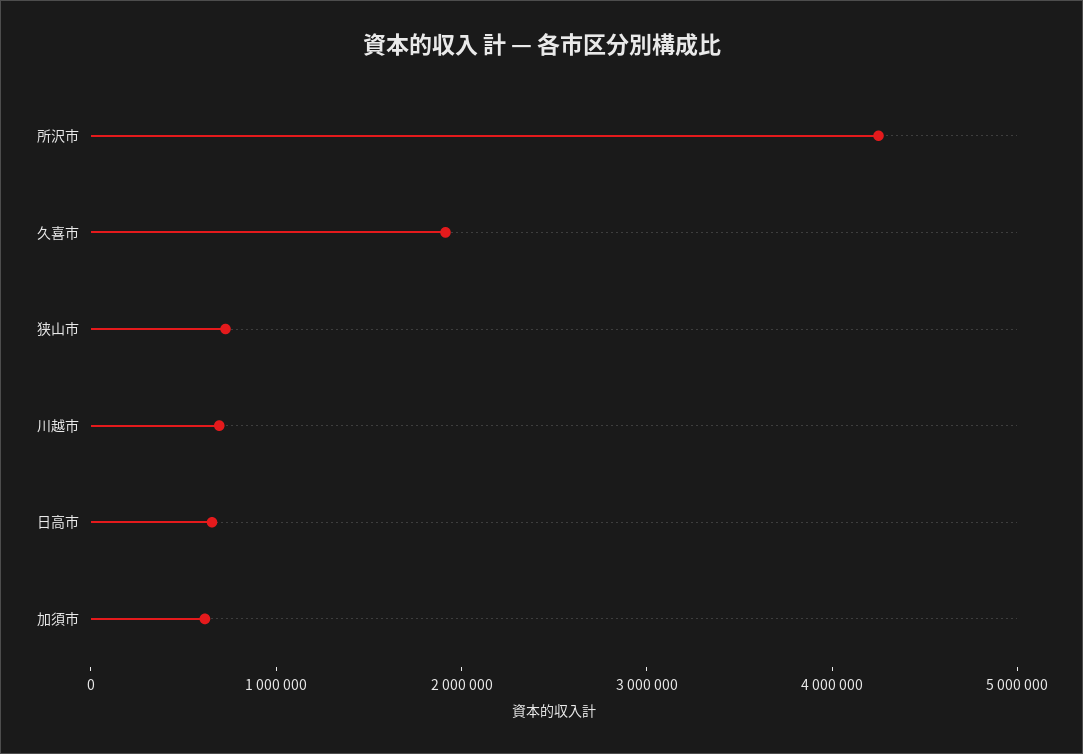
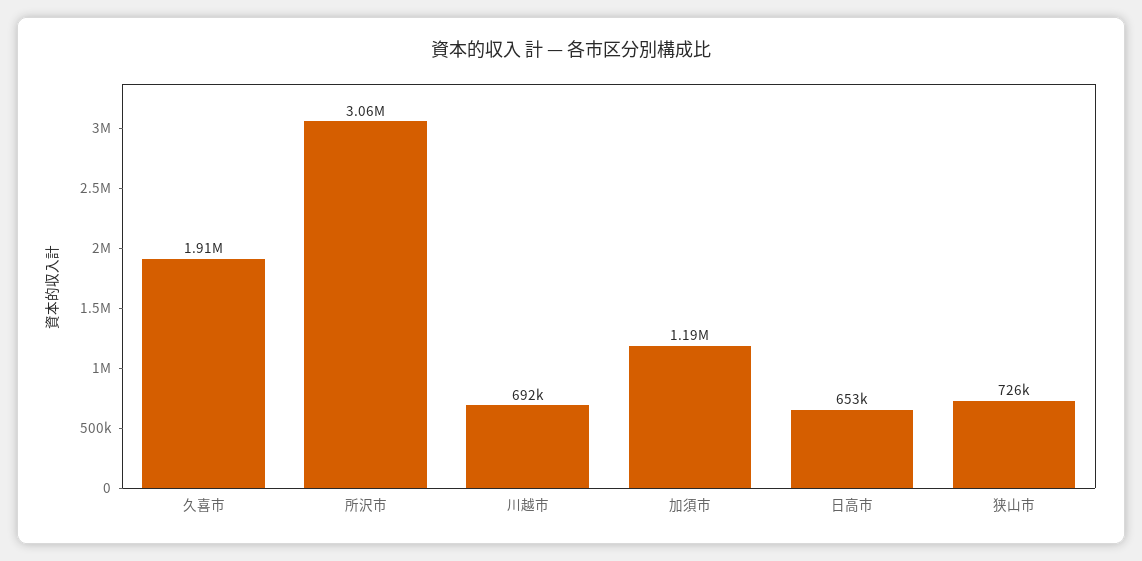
所沢市: 4200000 -> 3060000
加須市: 600000 -> 1190000

